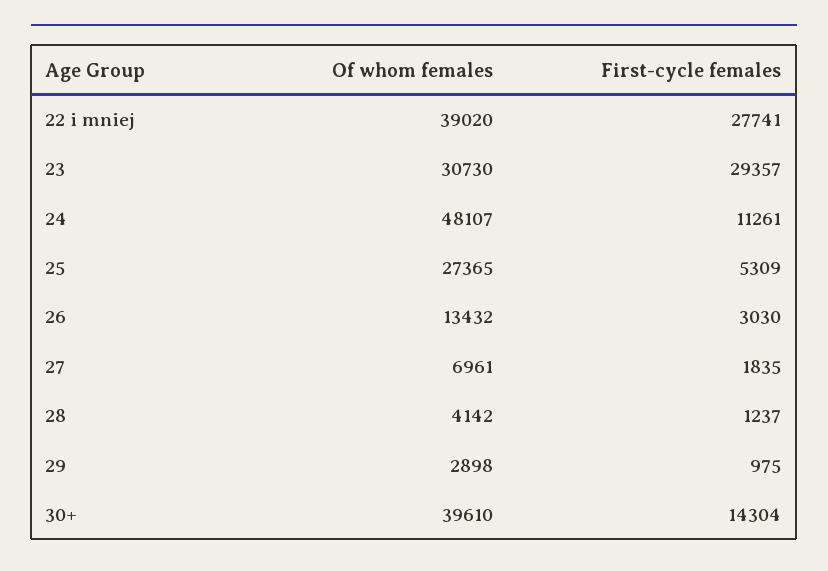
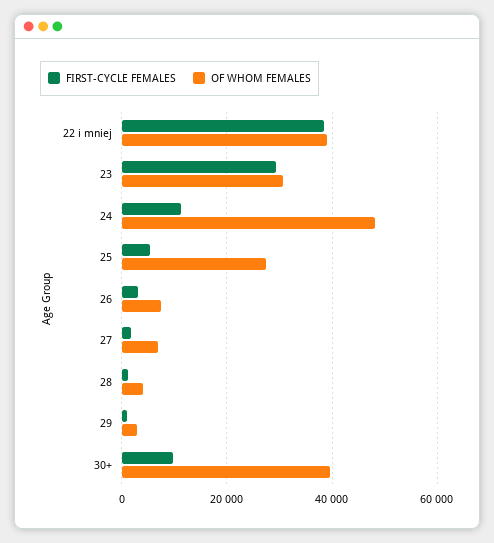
First-cycle females, 22 i mniej: 27741 -> 38000
Of whom females, 26: 13432 -> 8000
First-cycle females, 30+: 14304 -> 10000

